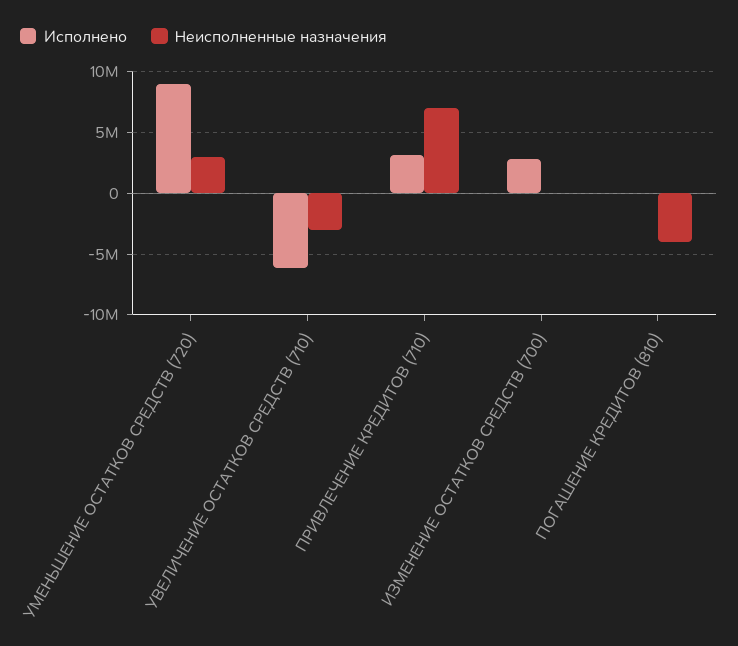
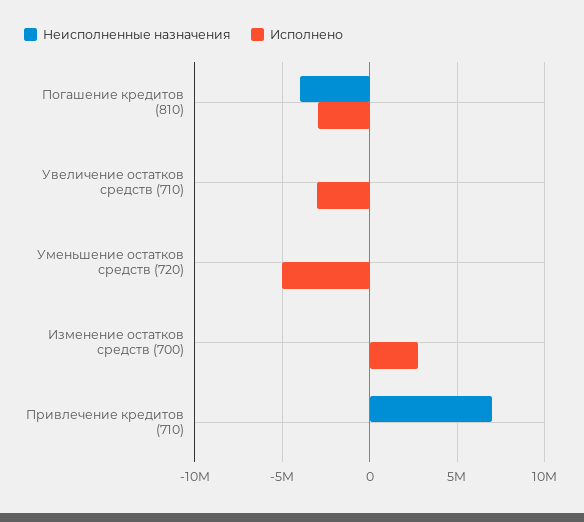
Исполнено, УМЕНЬШЕНИЕ ОСТАТКОВ СРЕДСТВ (720): 9000000 -> -5000000
Неисполненные назначения, УМЕНЬШЕНИЕ ОСТАТКОВ СРЕДСТВ (720): 3000000 -> 0
Исполнено, УВЕЛИЧЕНИЕ ОСТАТКОВ СРЕДСТВ (710): -6000000 -> -3000000
Неисполненные назначения, УВЕЛИЧЕНИЕ ОСТАТКОВ СРЕДСТВ (710): -3000000 -> 0
Исполнено, ПРИВЛЕЧЕНИЕ КРЕДИТОВ (710): 3000000 -> 0
Исполнено, ПОГАШЕНИЕ КРЕДИТОВ (810): 0 -> -3000000

